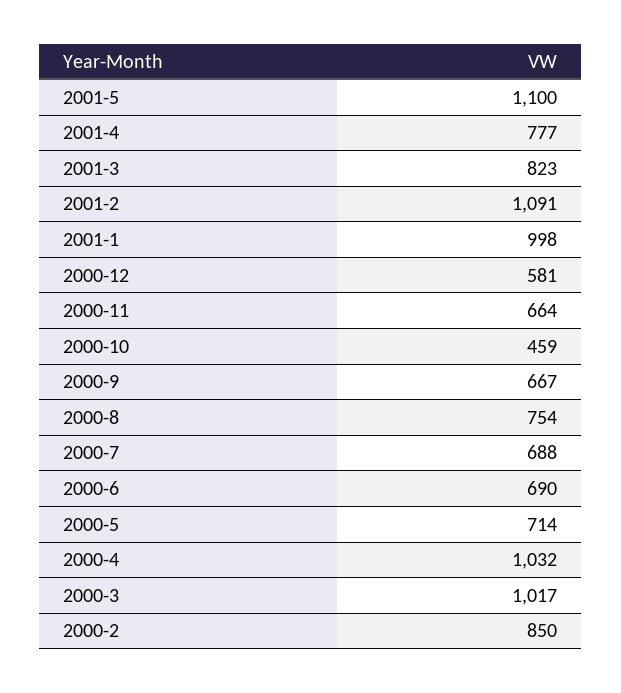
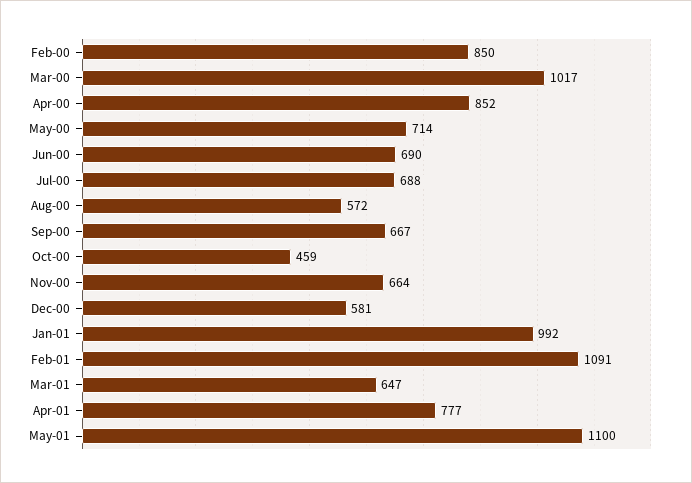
2001-3: 823 -> 647
2001-1: 998 -> 992
2000-8: 754 -> 572
2000-4: 1032 -> 852

